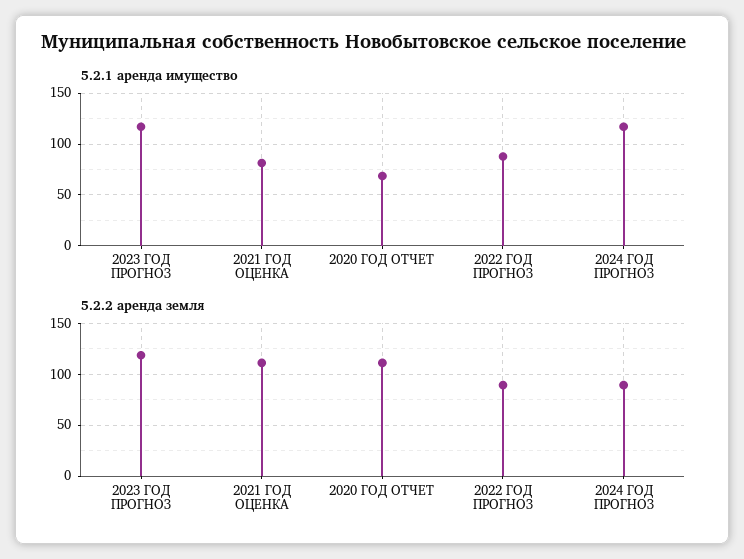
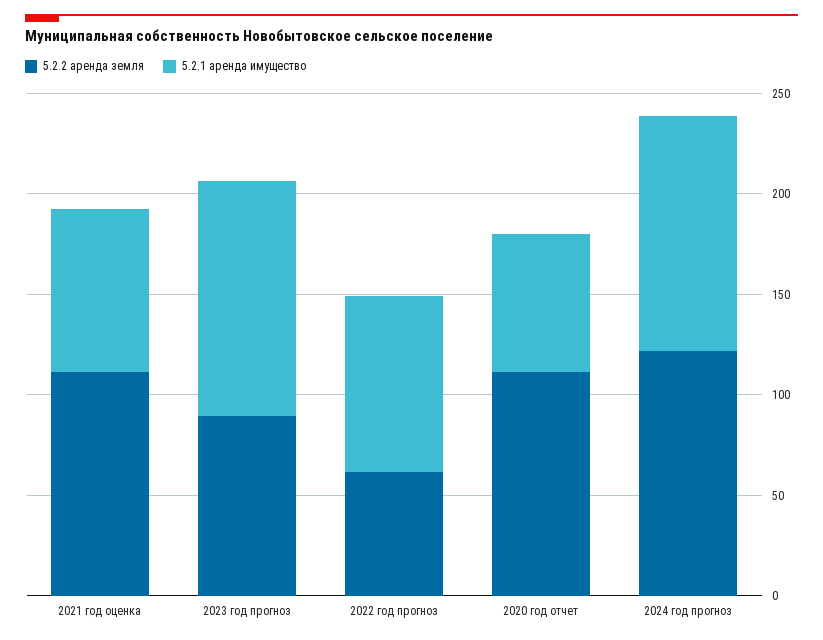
5.2.2 аренда земля, 2023 ГОД ПРОГНОЗ: 120 -> 90
5.2.2 аренда земля, 2022 ГОД ПРОГНОЗ: 90 -> 60
5.2.2 аренда земля, 2024 ГОД ПРОГНОЗ: 90 -> 120

